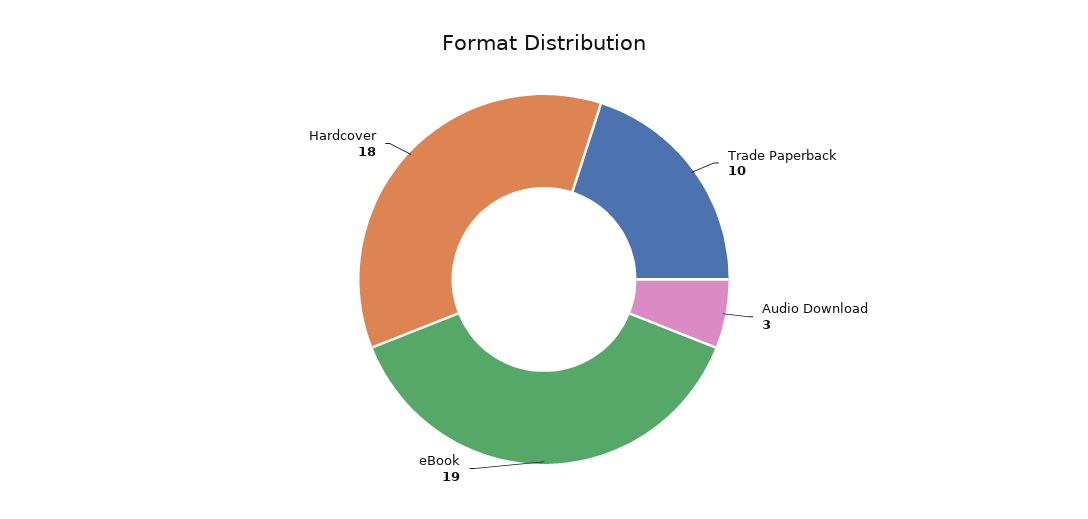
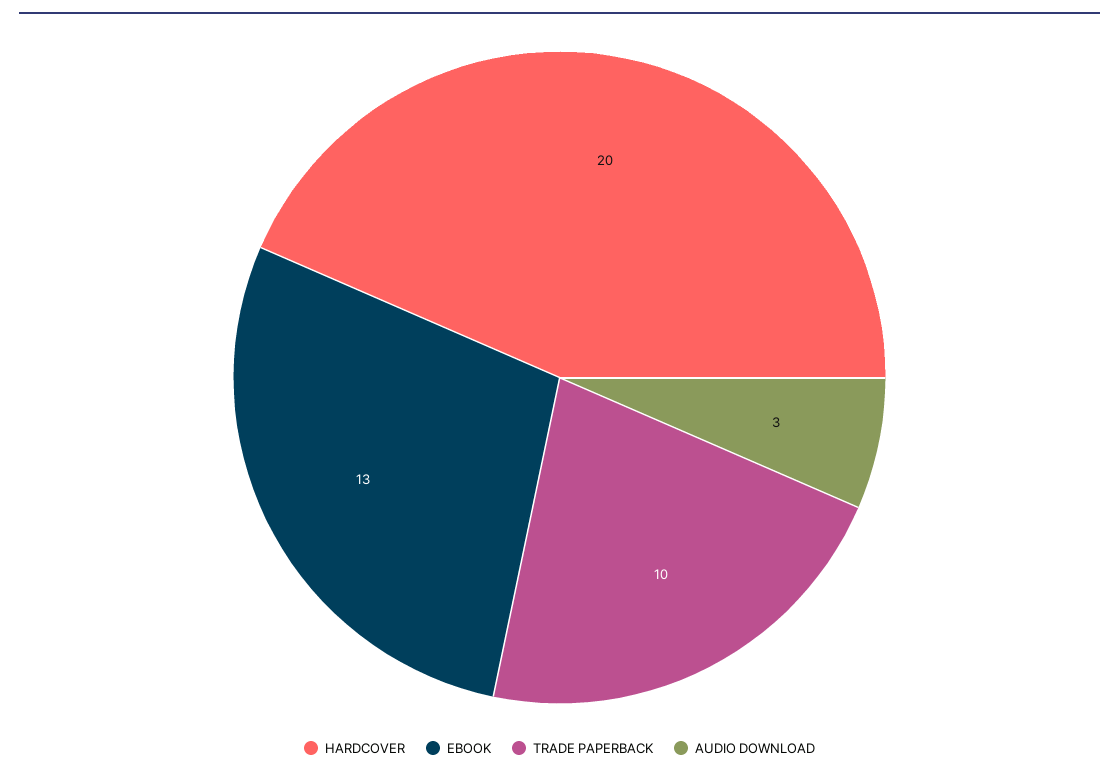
eBook: 19 -> 13
Hardcover: 18 -> 20

